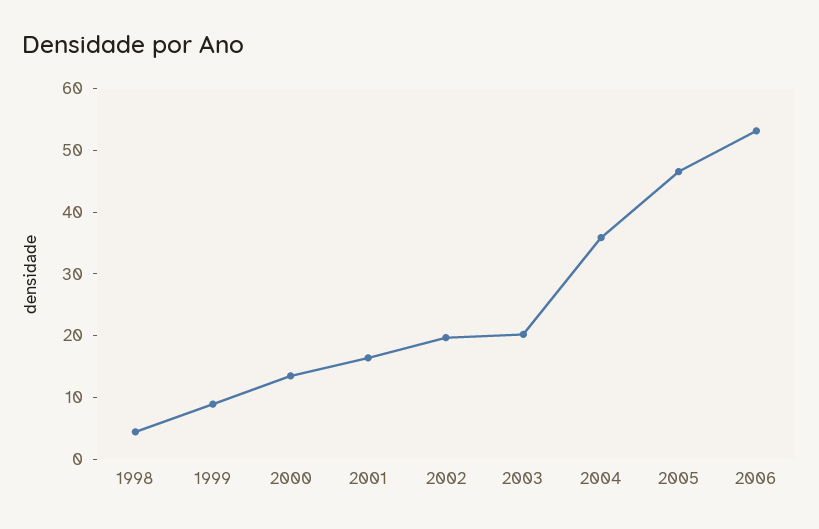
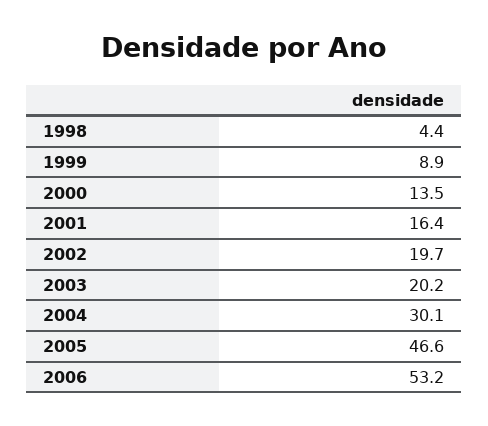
2004: 36 -> 30.1

